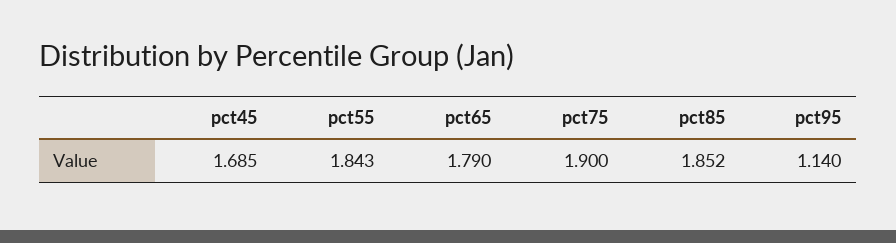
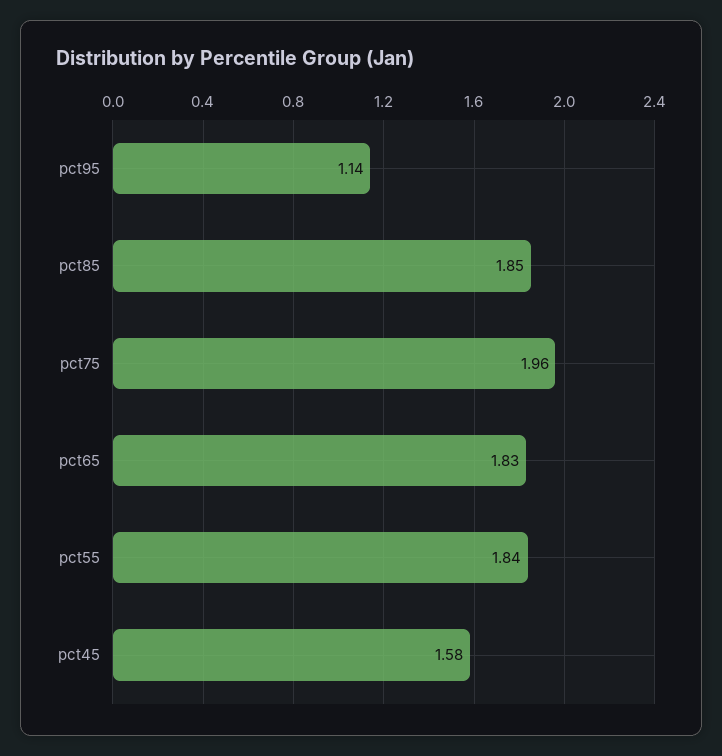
pct45: 1.685 -> 1.58
pct65: 1.79 -> 1.83
pct75: 1.9 -> 1.96

